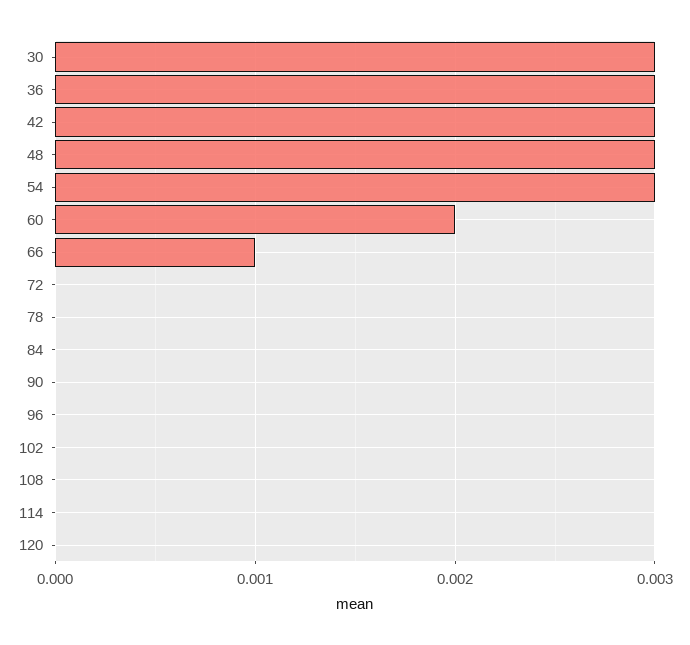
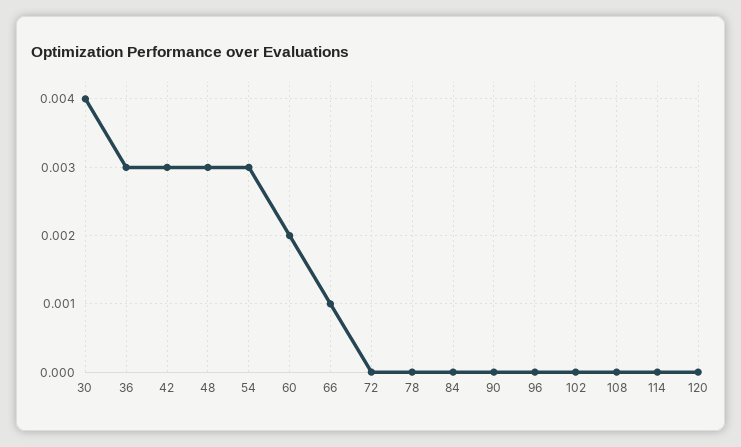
30: 0.003 -> 0.004

